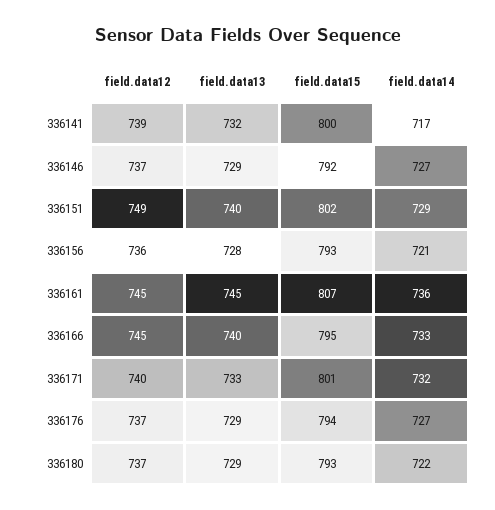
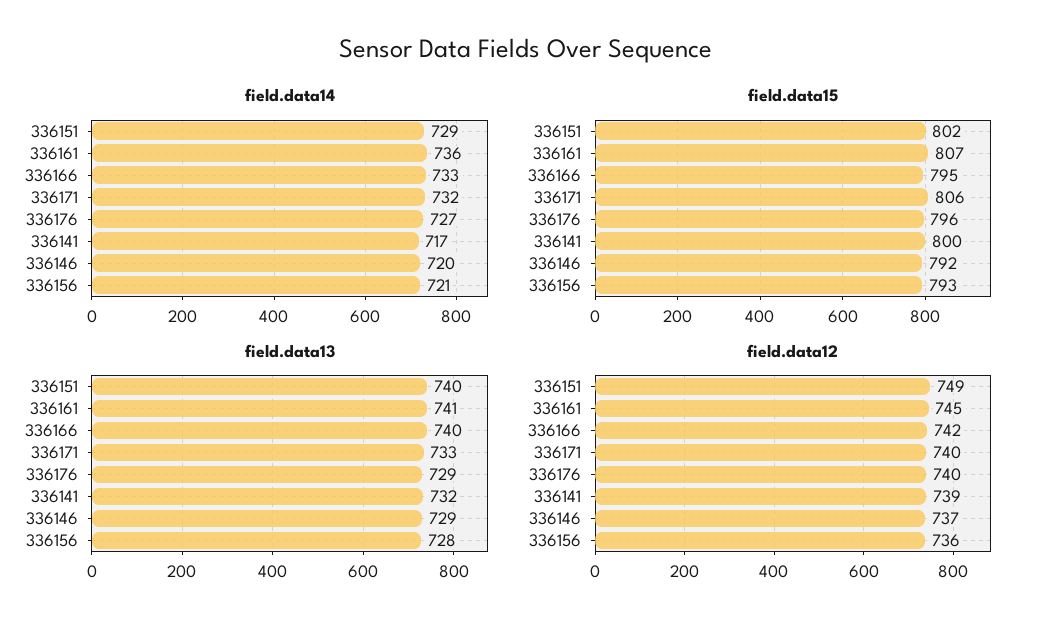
field.data14, 336146: 727 -> 720
field.data13, 336161: 745 -> 741
field.data12, 336166: 745 -> 742
field.data15, 336171: 801 -> 806
field.data12, 336176: 737 -> 740
field.data15, 336176: 794 -> 796
field.data12, 336180: 737 -> none
field.data13, 336180: 729 -> none
field.data15, 336180: 793 -> none
field.data14, 336180: 722 -> none

